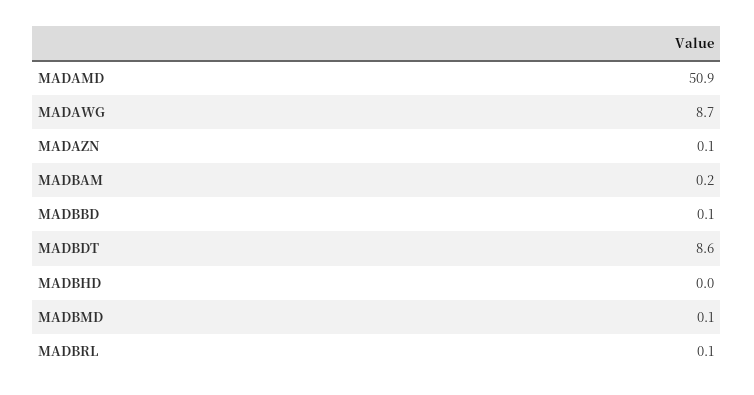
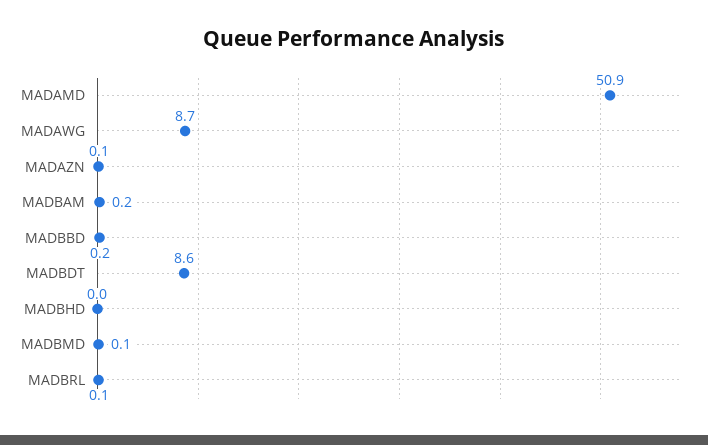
MADBBD: 0.1 -> 0.2

